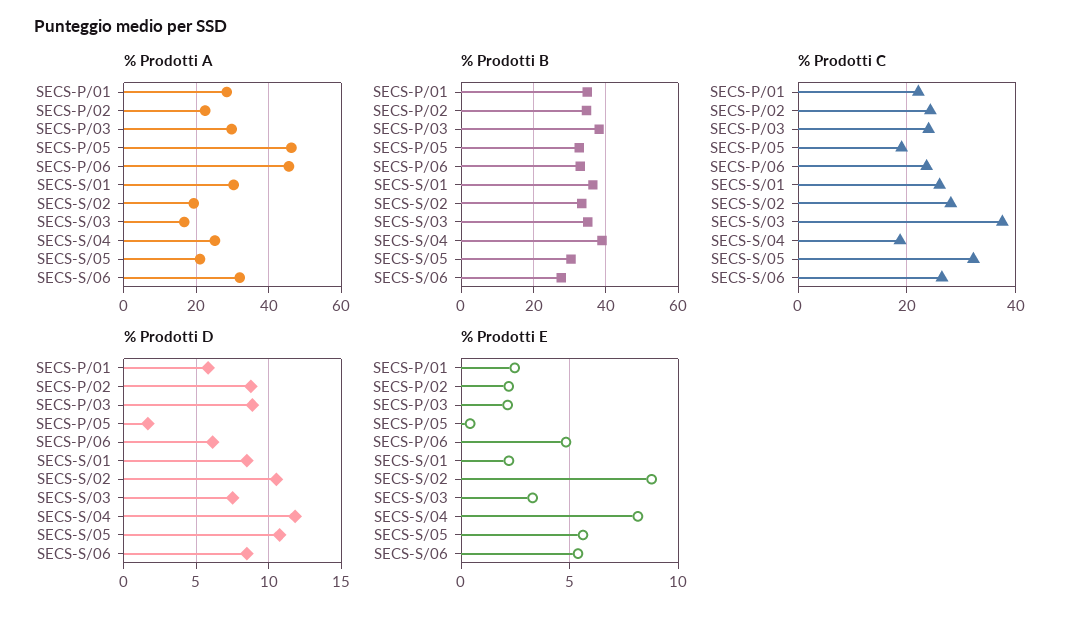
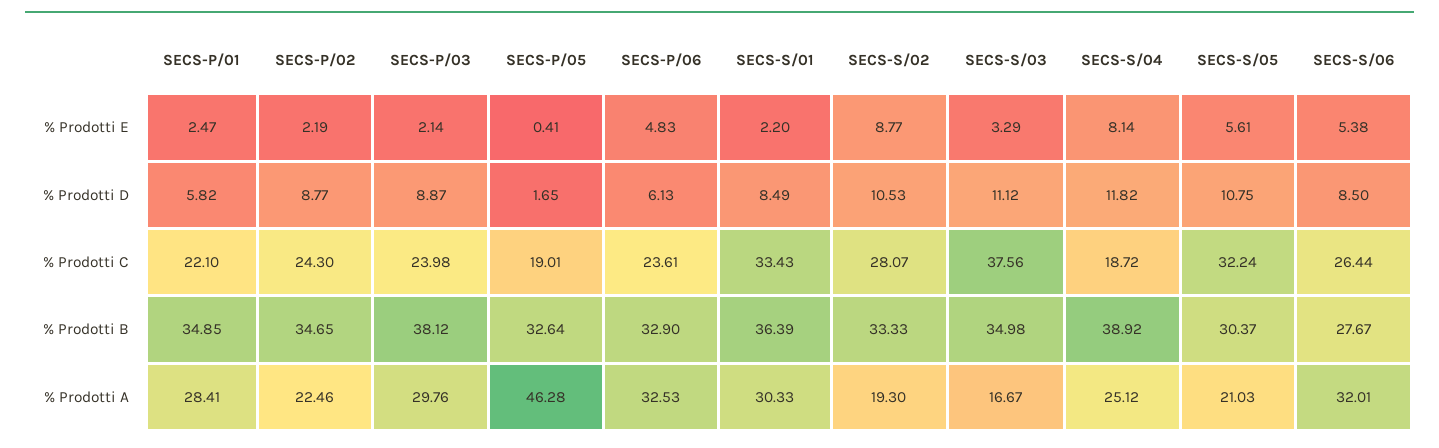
% Prodotti A, SECS-P/06: 46 -> 32.53
% Prodotti C, SECS-S/01: 26 -> 33.43
% Prodotti D, SECS-S/03: 7.5 -> 11.12

